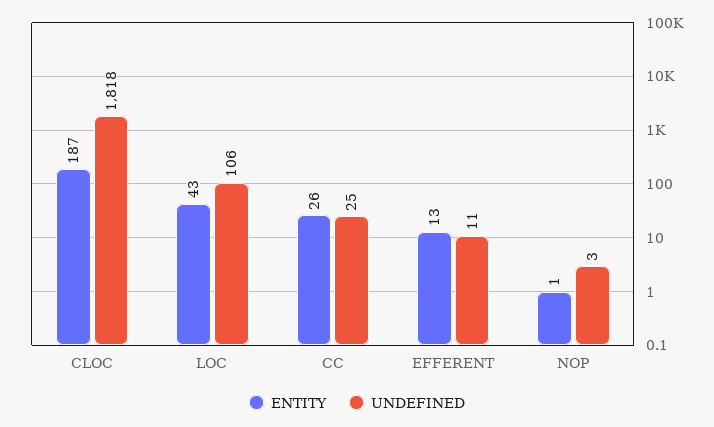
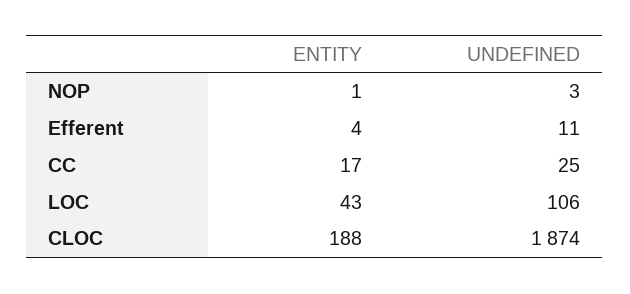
ENTITY, CLOC: 187 -> 188
UNDEFINED, CLOC: 1818 -> 1874
ENTITY, CC: 26 -> 17
ENTITY, EFFERENT: 13 -> 4

